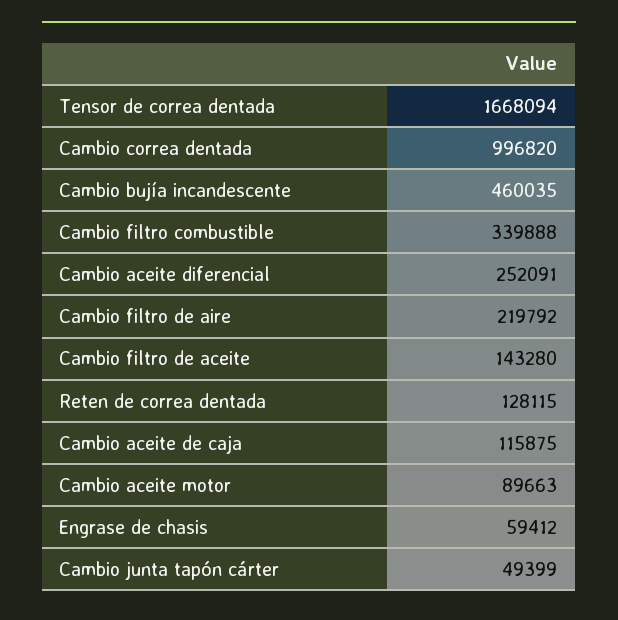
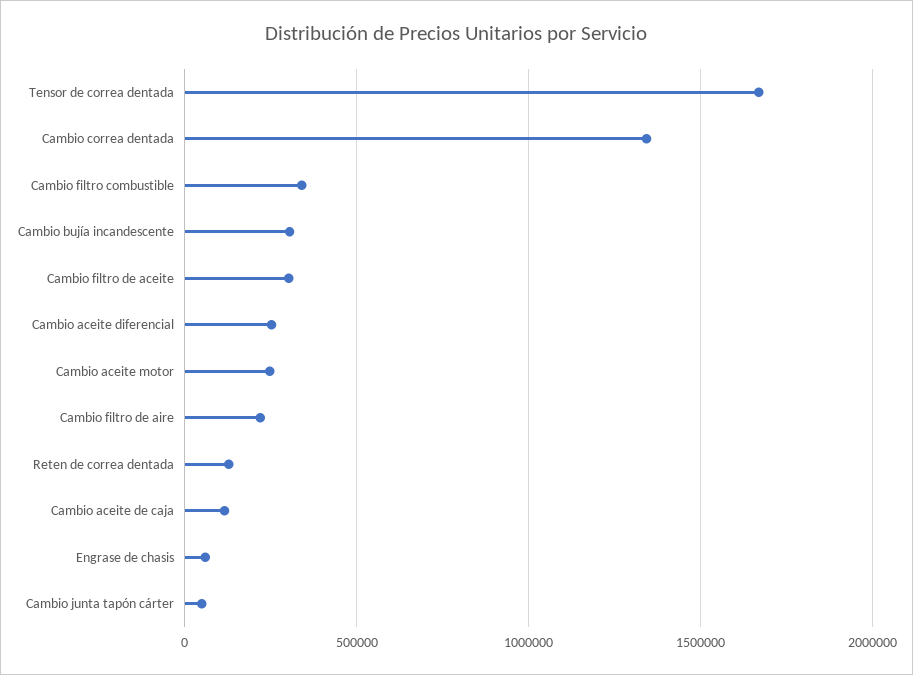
Cambio correa dentada: 996820 -> 1350000
Cambio bujía incandescente: 460035 -> 300000
Cambio filtro de aceite: 143280 -> 300000
Cambio aceite motor: 89663 -> 250000

